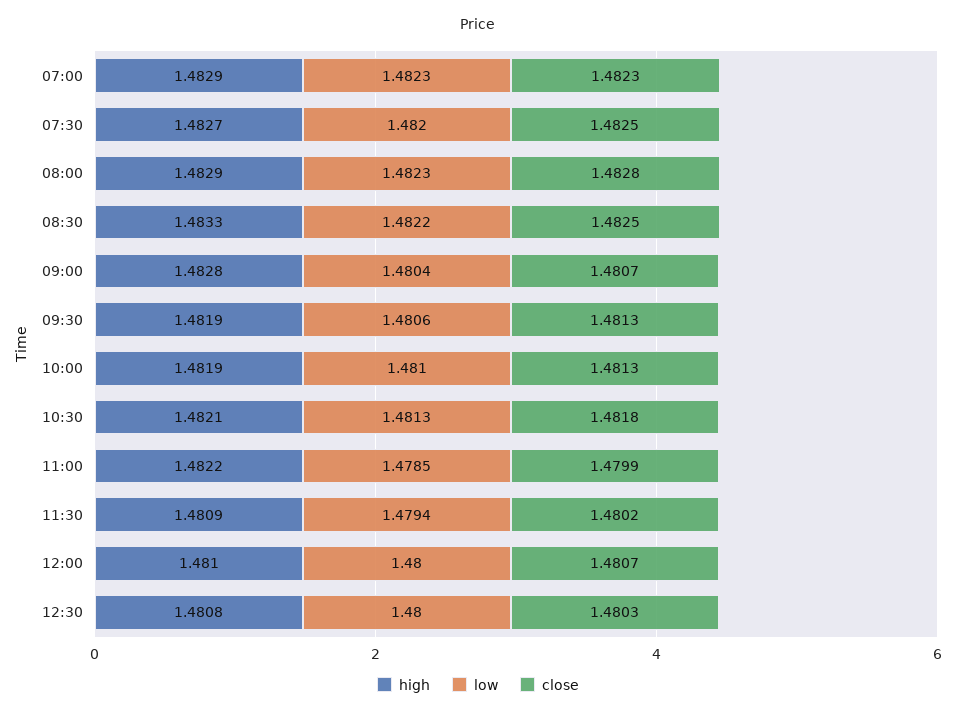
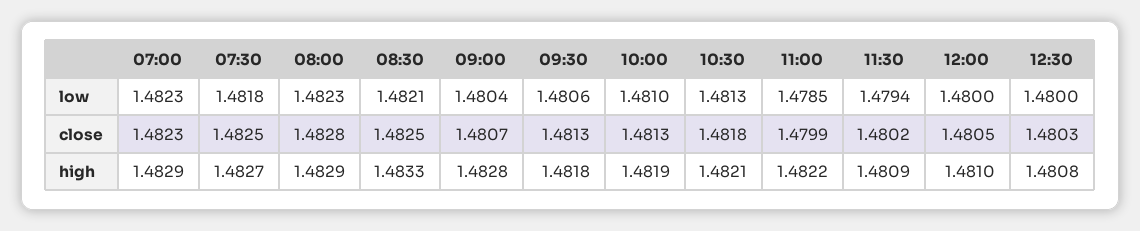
low, 07:30: 1.482 -> 1.4818
low, 08:30: 1.4822 -> 1.4821
high, 09:30: 1.4819 -> 1.4818
close, 12:00: 1.4807 -> 1.4805

